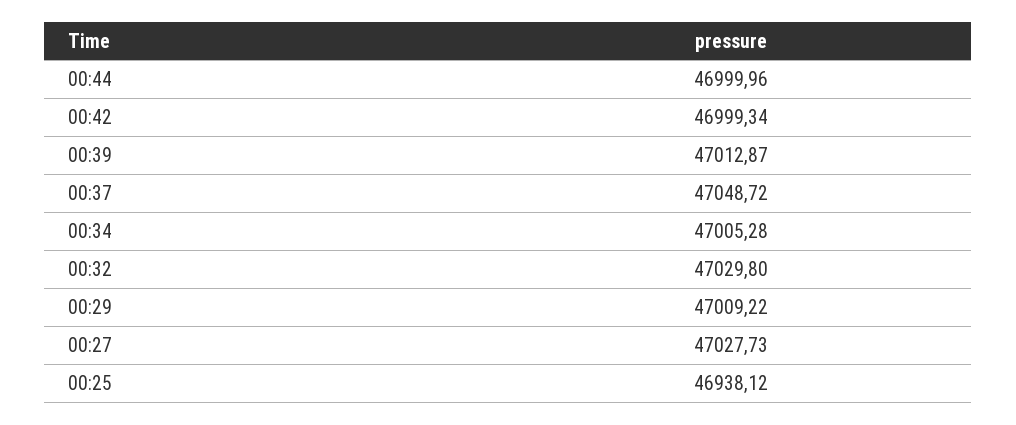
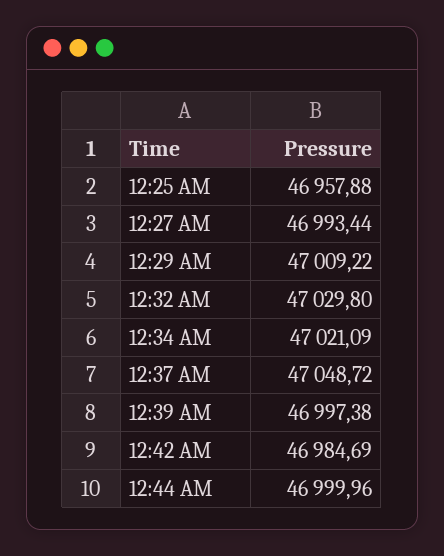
00:42: 46999.34 -> 46984.69
00:39: 47012.87 -> 46997.38
00:34: 47005.28 -> 47021.09
00:27: 47027.73 -> 46993.44
00:25: 46938.12 -> 46957.88

